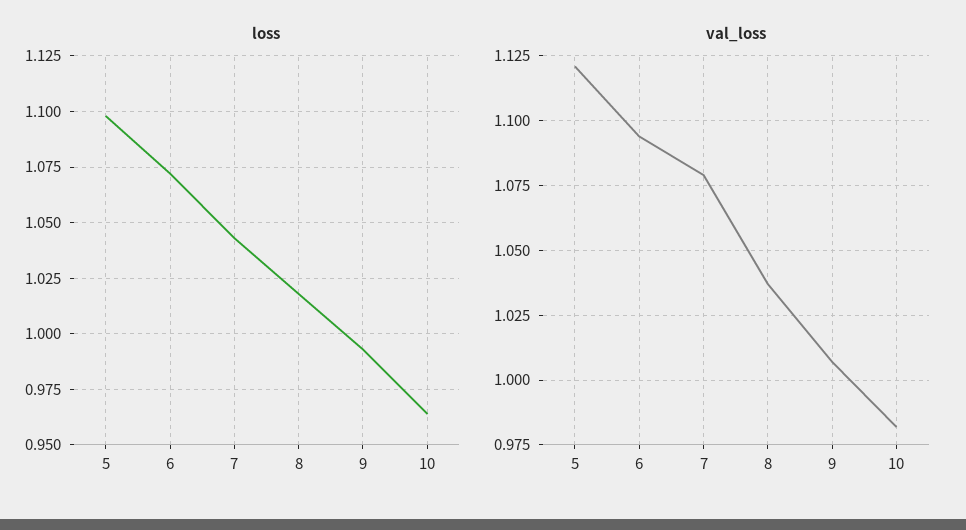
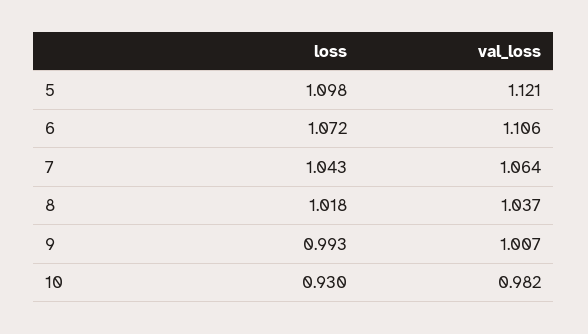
loss, 10: 0.965 -> 0.93
val_loss, 6: 1.095 -> 1.106
val_loss, 7: 1.08 -> 1.064

